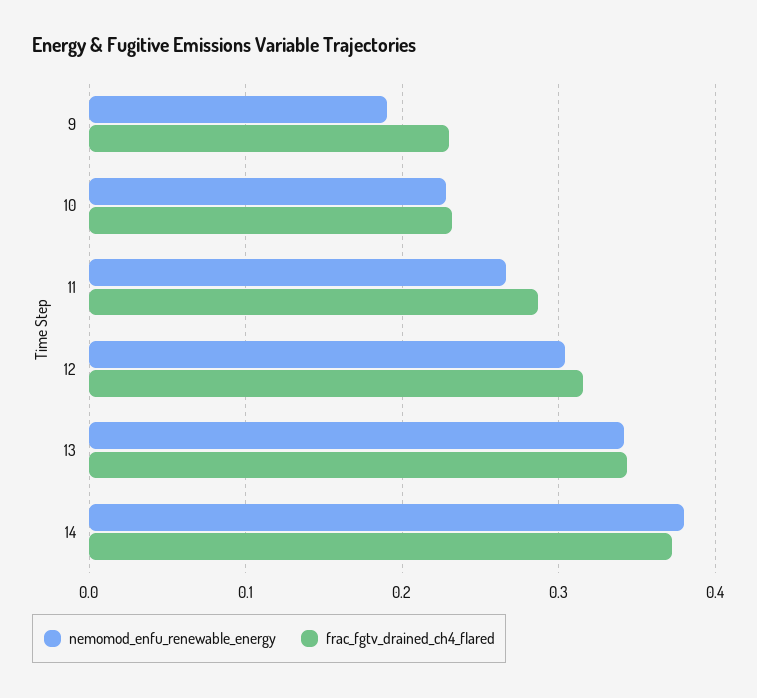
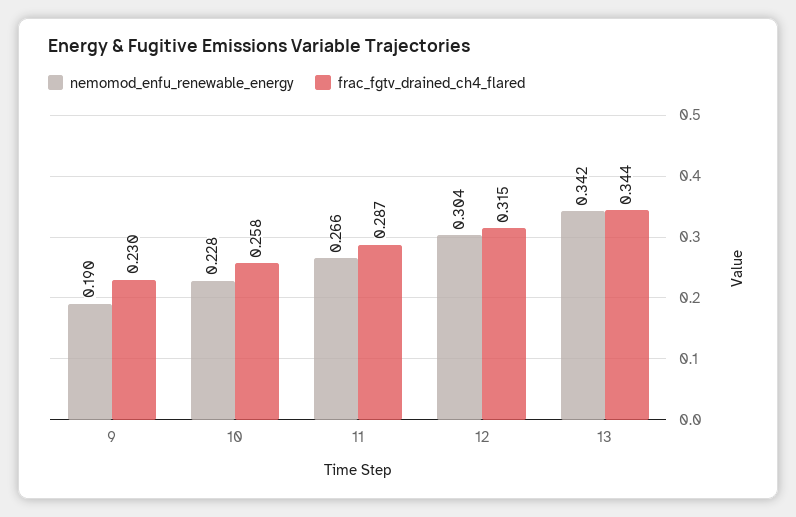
frac_fgtv_drained_ch4_flared, 10: 0.23 -> 0.258
nemomod_enfu_renewable_energy, 14: 0.38 -> none
frac_fgtv_drained_ch4_flared, 14: 0.37 -> none

